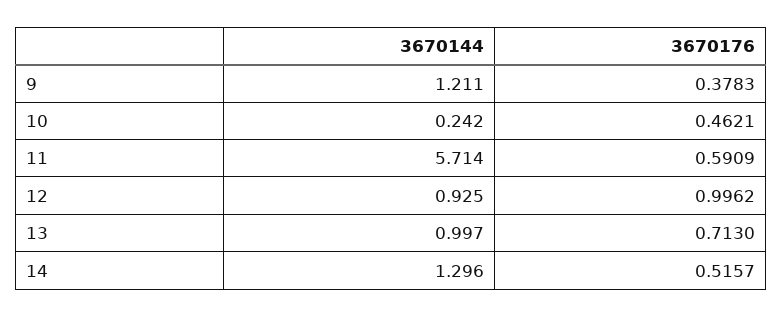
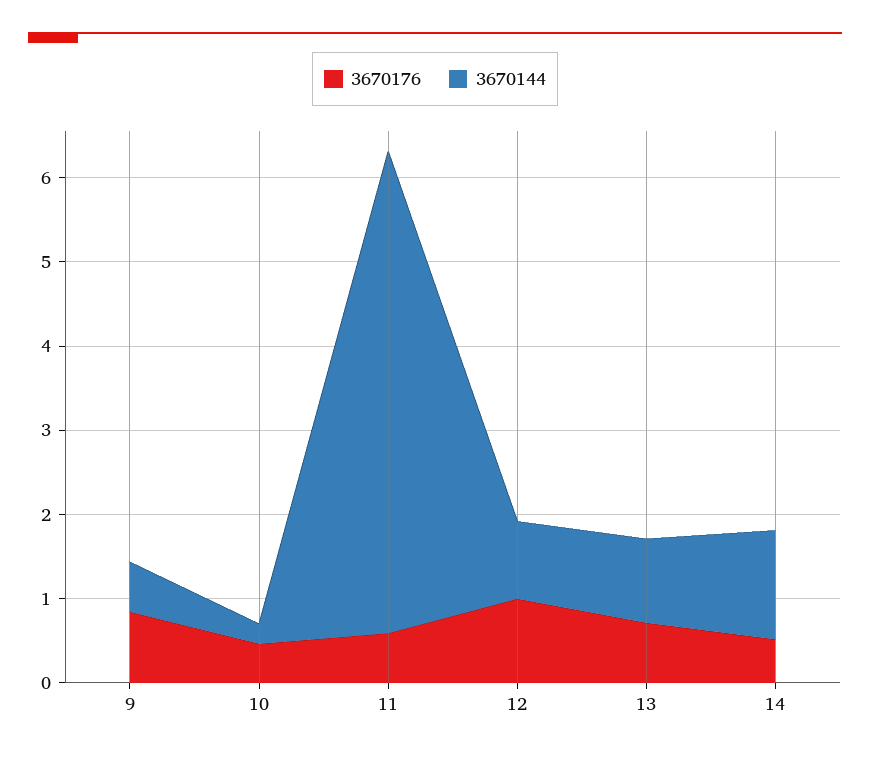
3670144, 9: 1.211 -> 0.6
3670176, 9: 0.3783 -> 0.8

